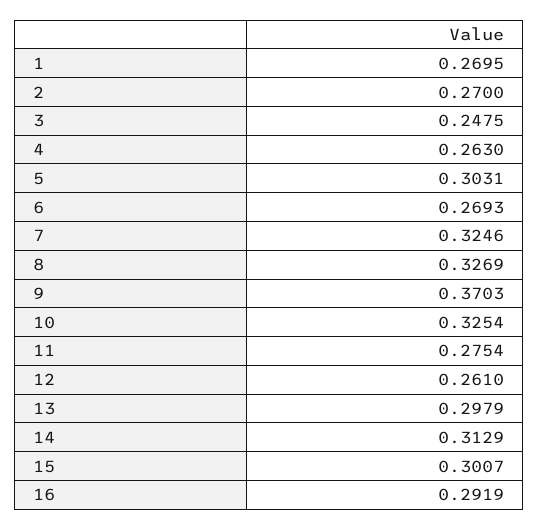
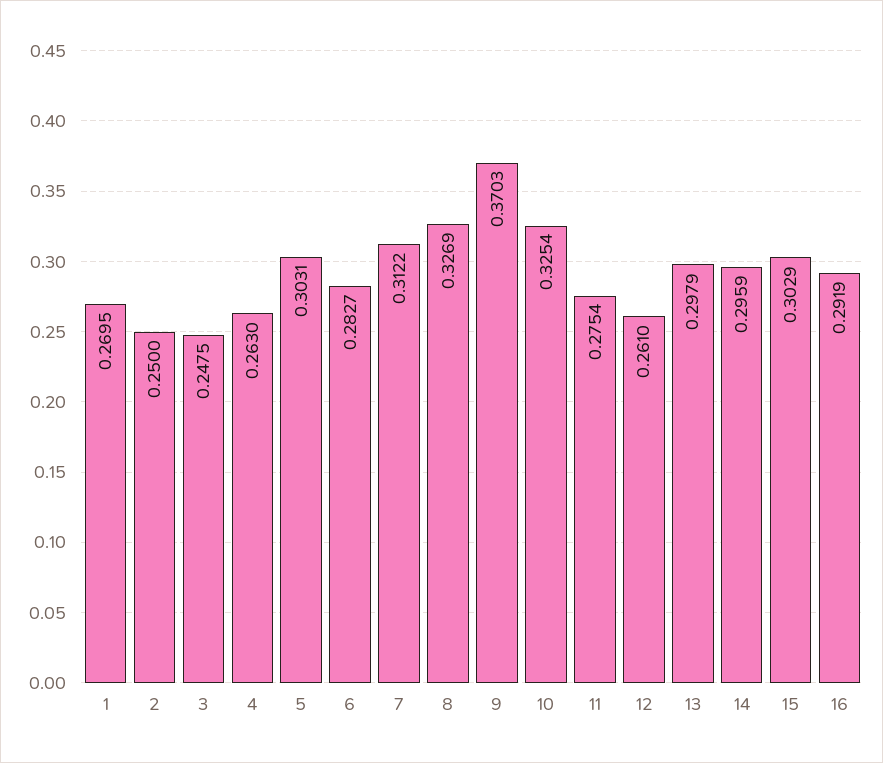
2: 0.27 -> 0.25
6: 0.2693 -> 0.2827
7: 0.3246 -> 0.3122
14: 0.3129 -> 0.2959
15: 0.3007 -> 0.3029

